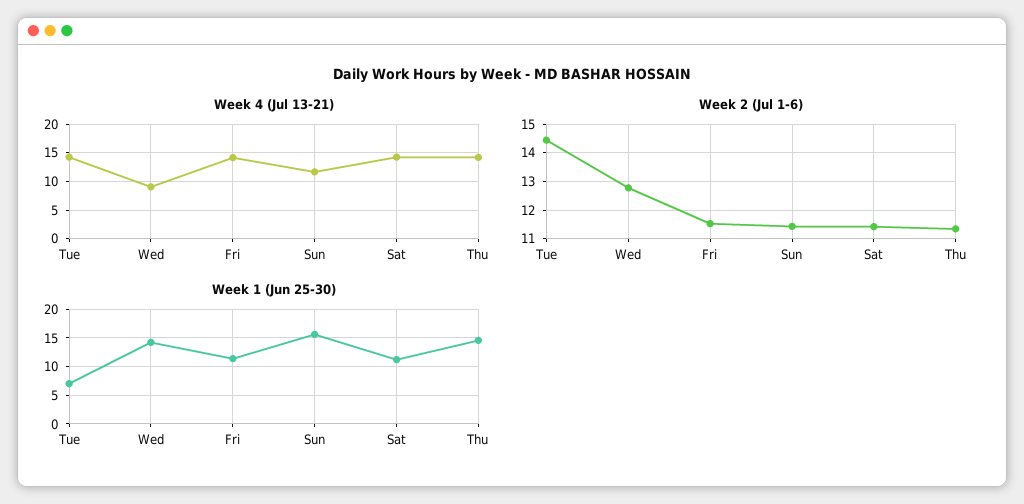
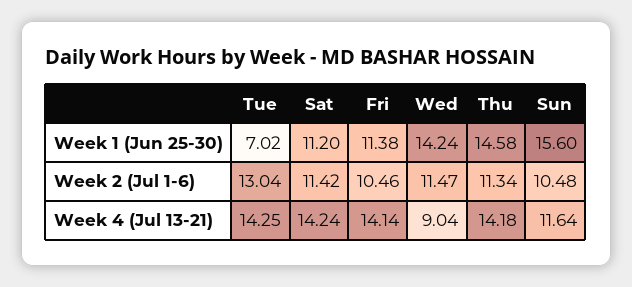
Week 2 (Jul 1-6), Tue: 14.5 -> 13.04
Week 2 (Jul 1-6), Wed: 12.75 -> 11.47
Week 2 (Jul 1-6), Fri: 11.5 -> 10.46
Week 2 (Jul 1-6), Sun: 11.5 -> 10.48

